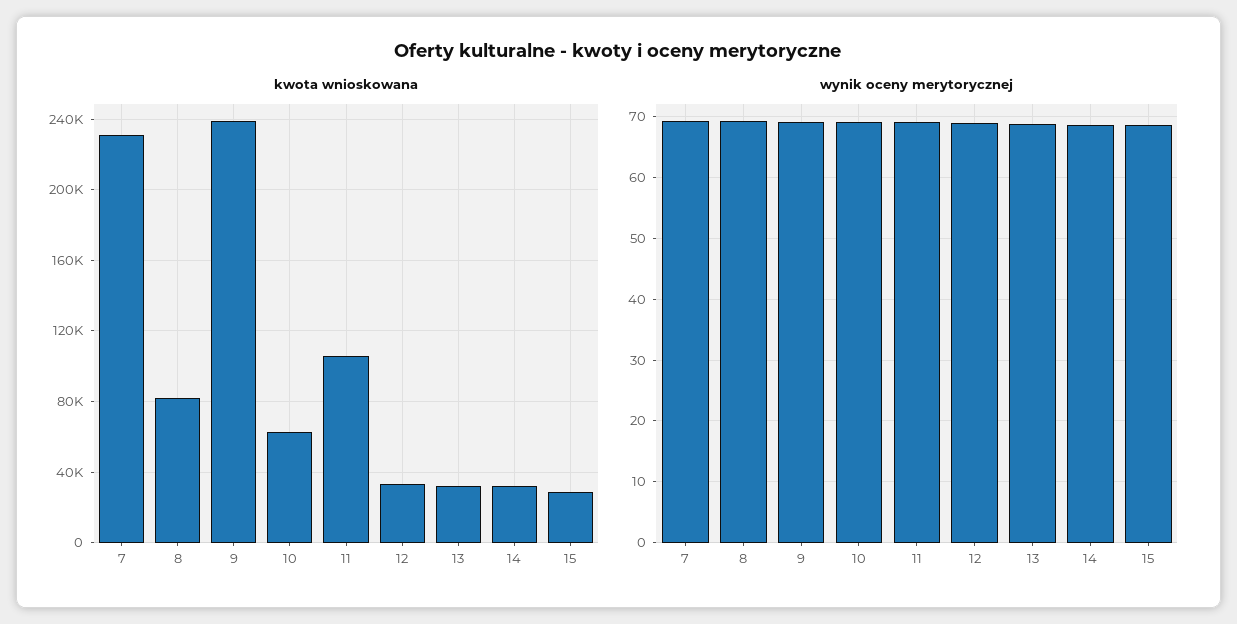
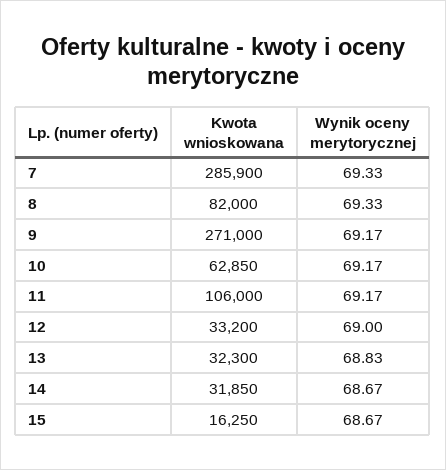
kwota wnioskowana, 7: 230000 -> 285900
kwota wnioskowana, 9: 240000 -> 271000
kwota wnioskowana, 15: 30000 -> 16250

